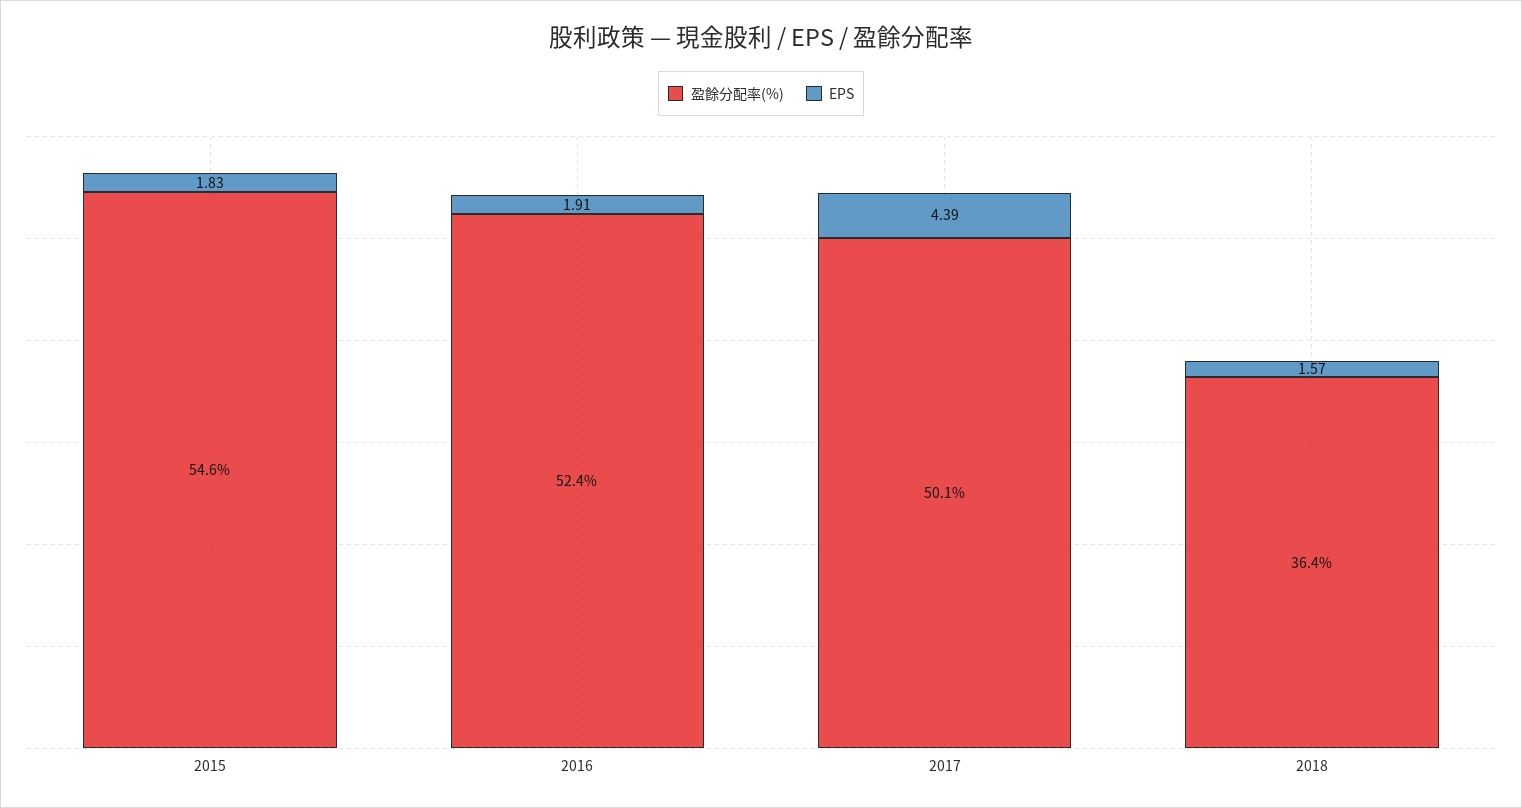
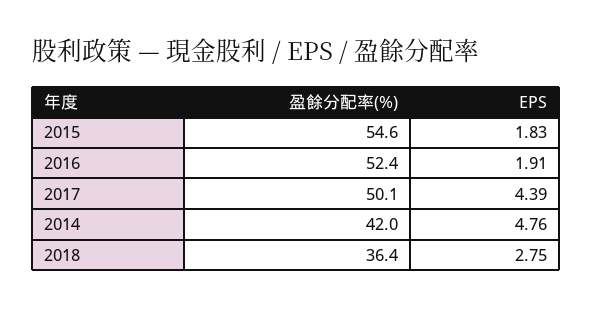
EPS, 2018: 1.57 -> 2.75
盈餘分配率(%), 2014: none -> 42
EPS, 2014: none -> 4.76

